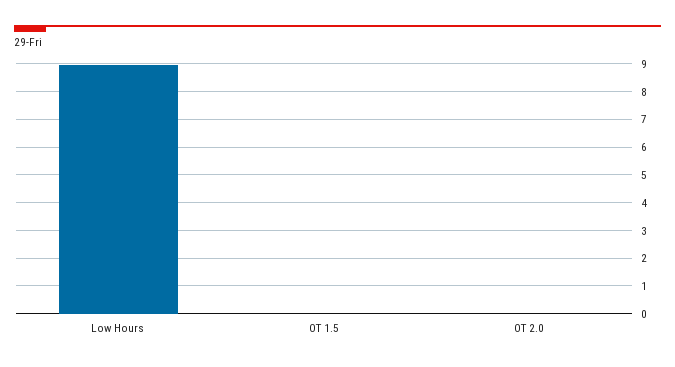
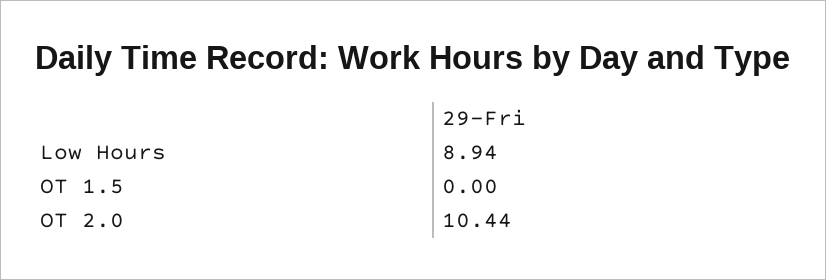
OT 2.0: 0 -> 10.44

